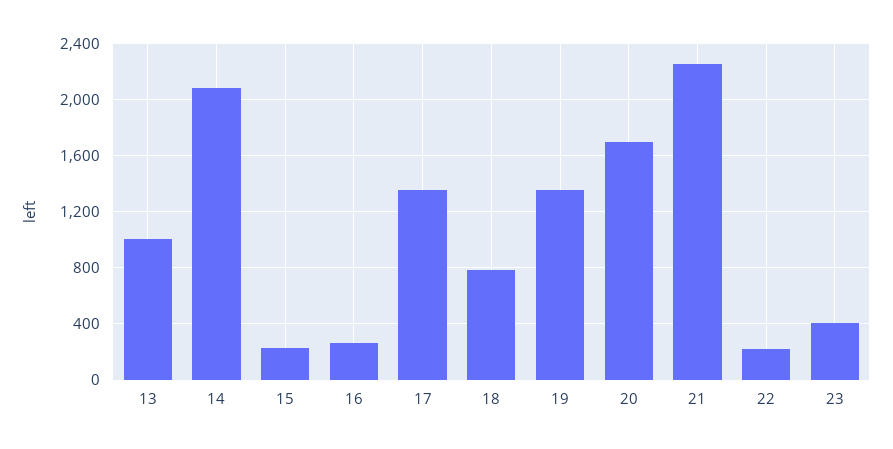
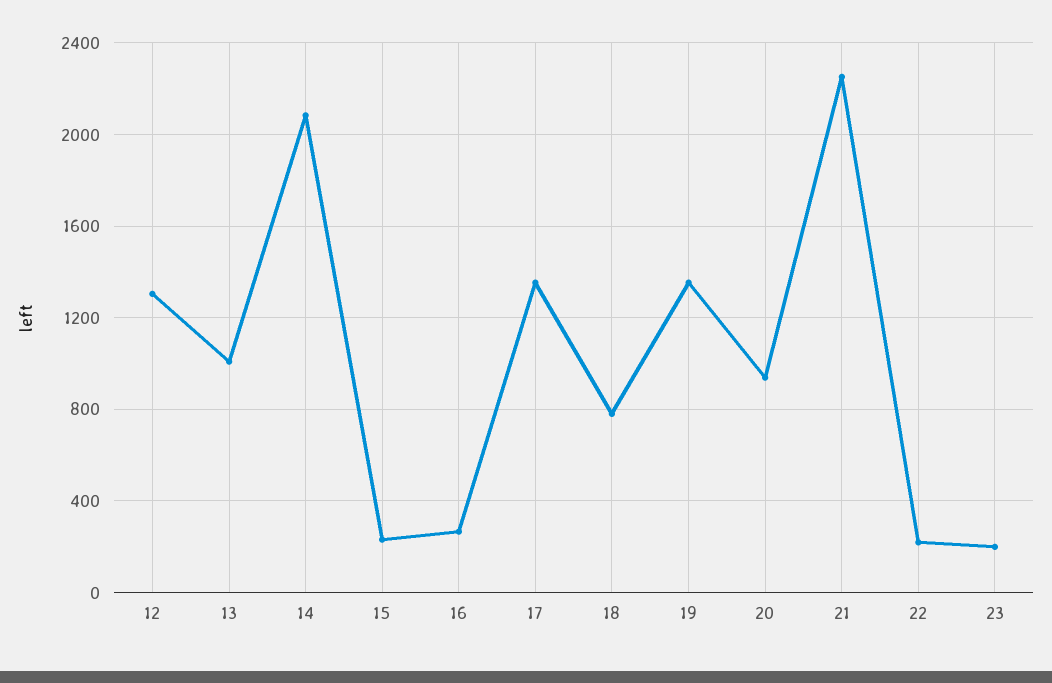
20: 1700 -> 950
23: 400 -> 200
12: none -> 1300

